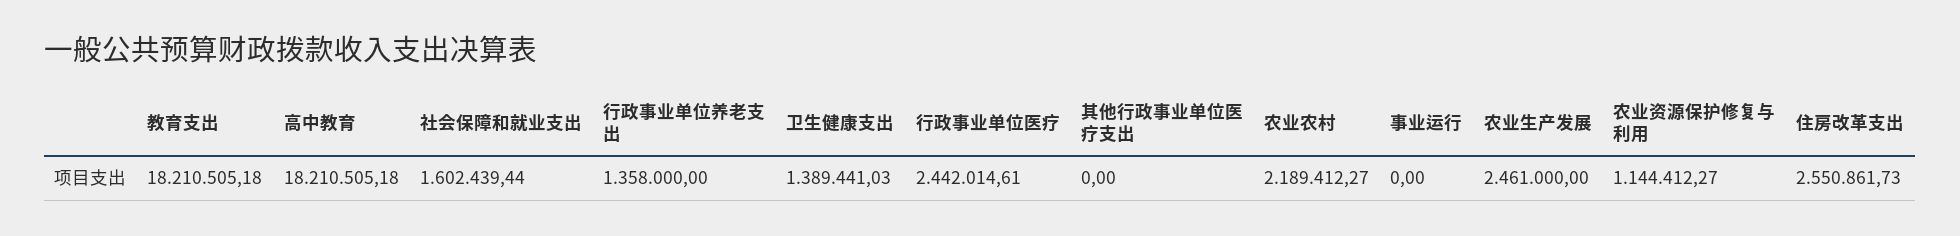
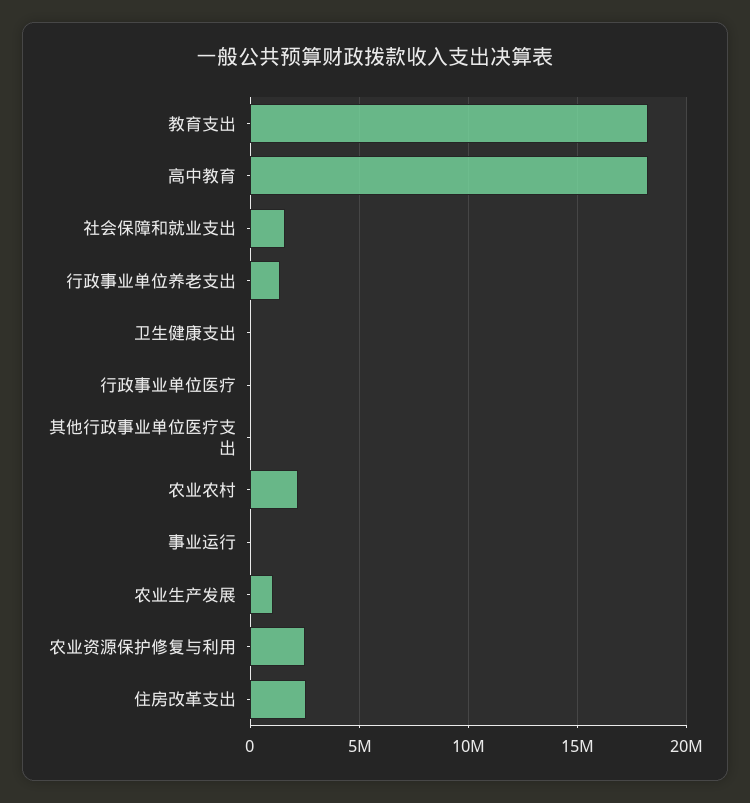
卫生健康支出: 1389441.03 -> 0
行政事业单位医疗: 2442014.61 -> 0
农业生产发展: 2461000 -> 1000000
农业资源保护修复与利用: 1144412.27 -> 2500000

